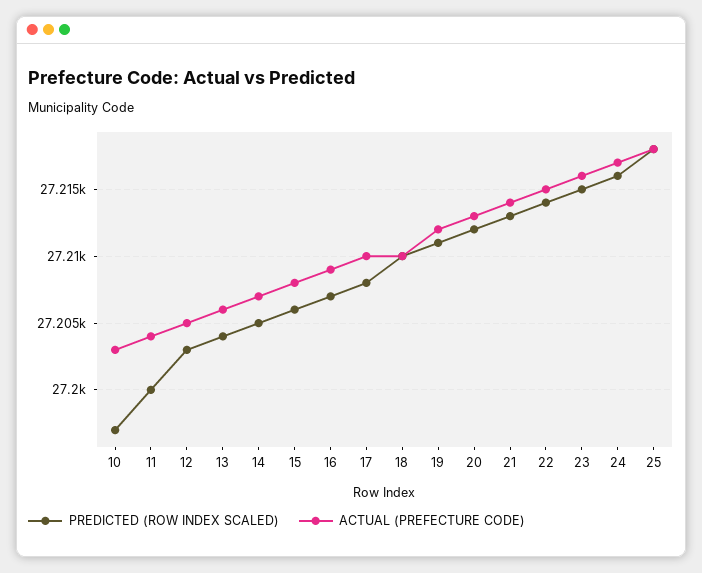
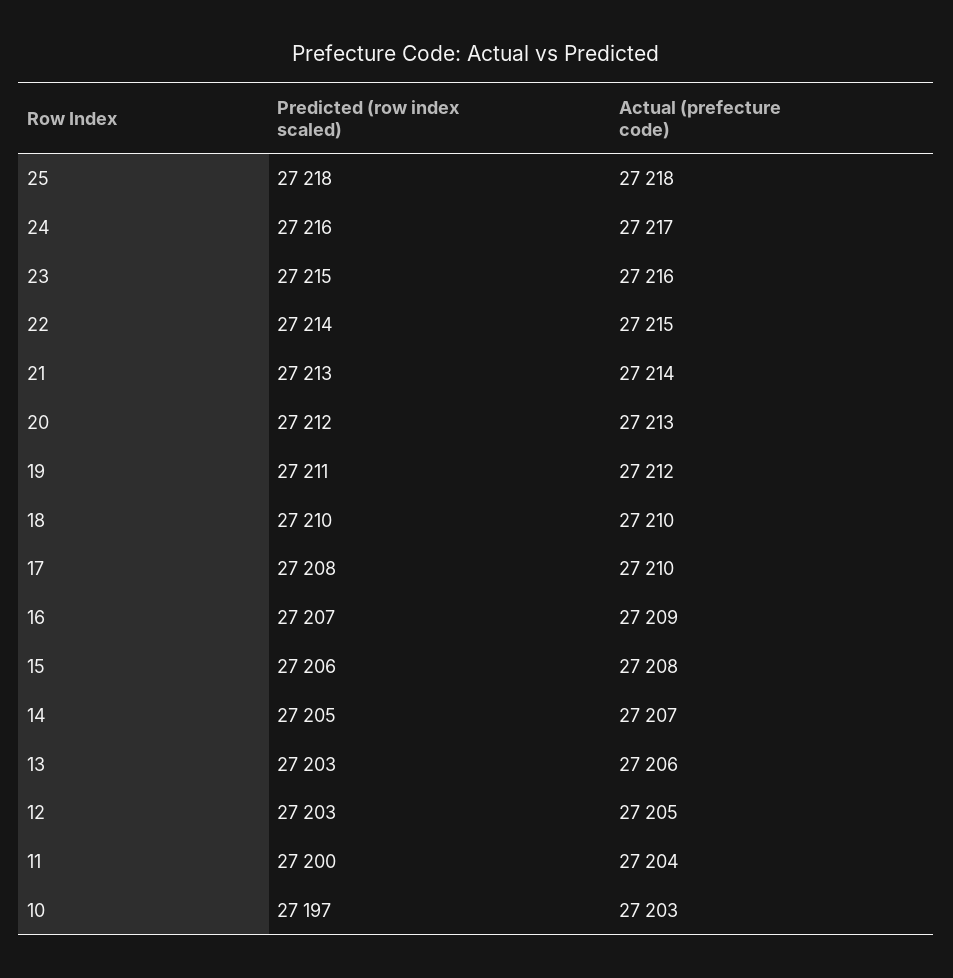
PREDICTED (ROW INDEX SCALED), 13: 27204 -> 27203

